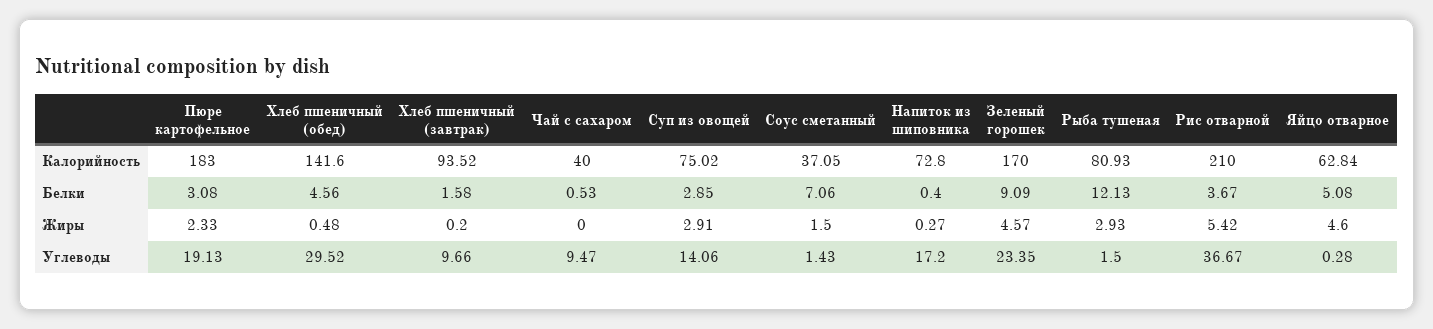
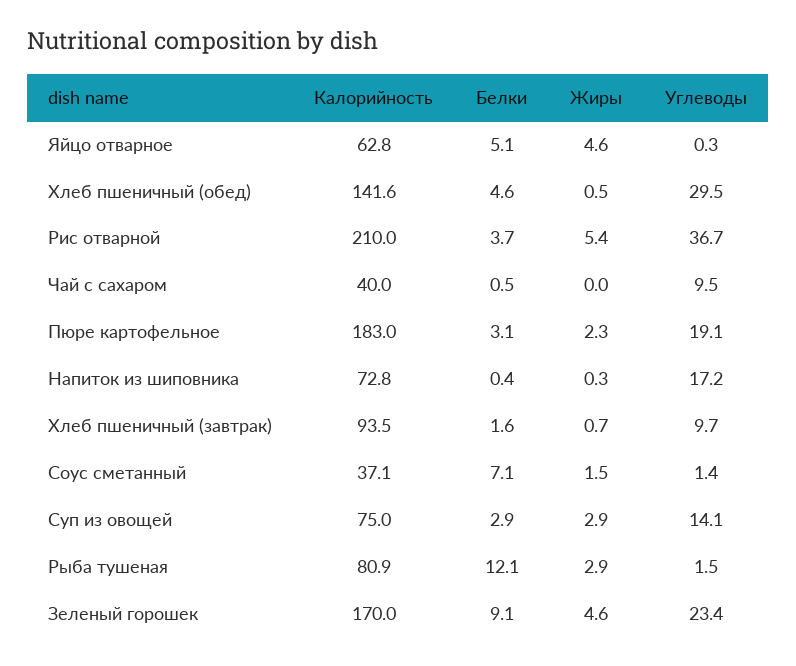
Хлеб пшеничный (завтрак), Жиры: 0.2 -> 0.7

